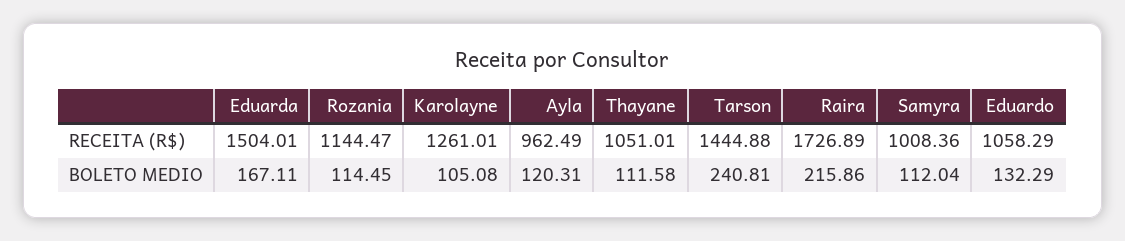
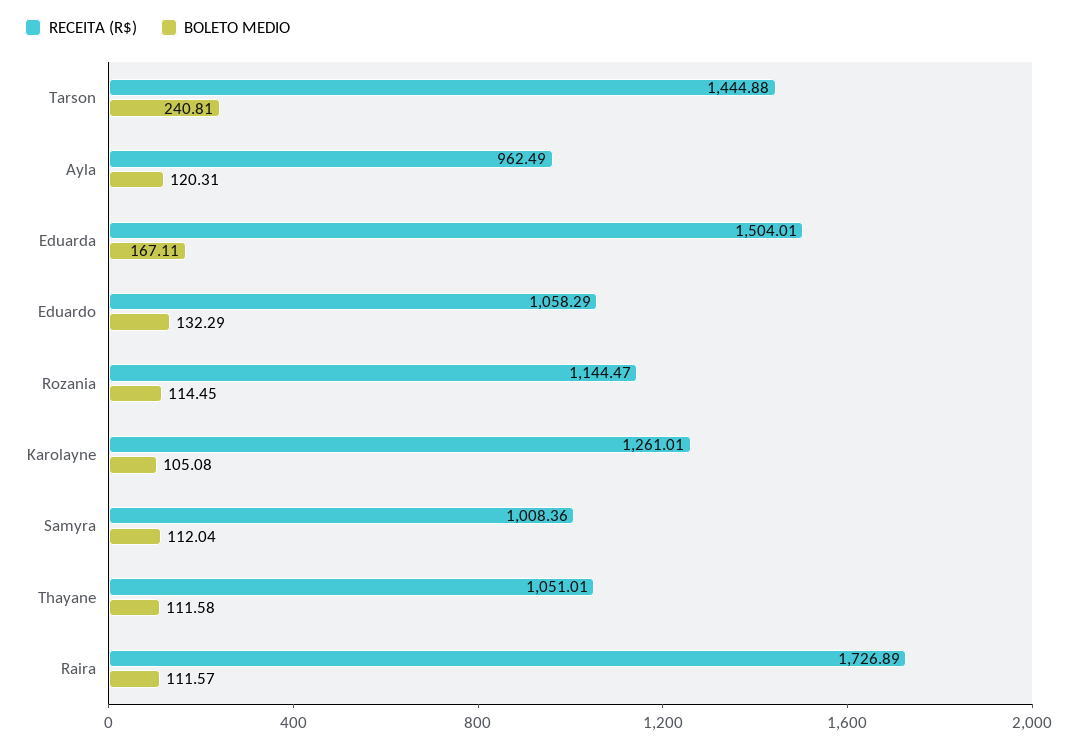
BOLETO MEDIO, Raira: 215.86 -> 111.57

